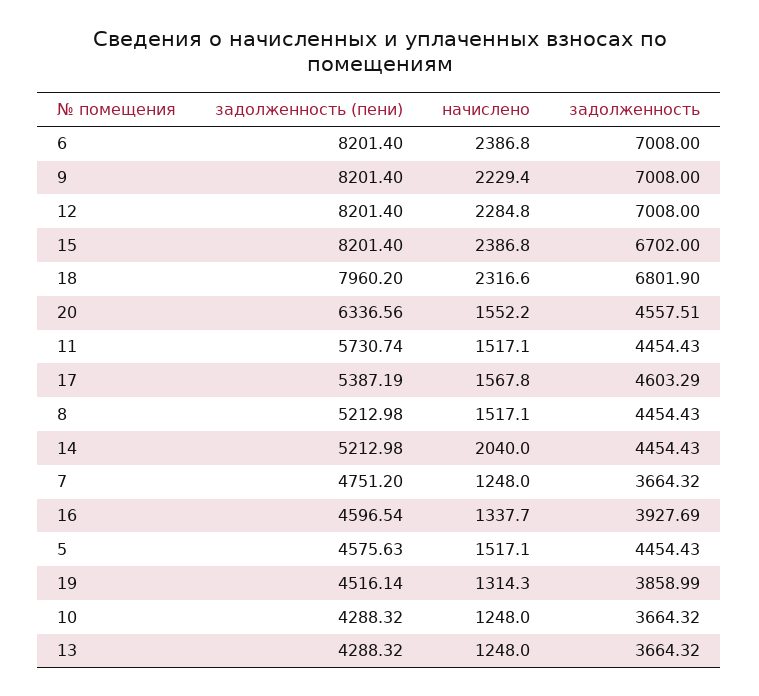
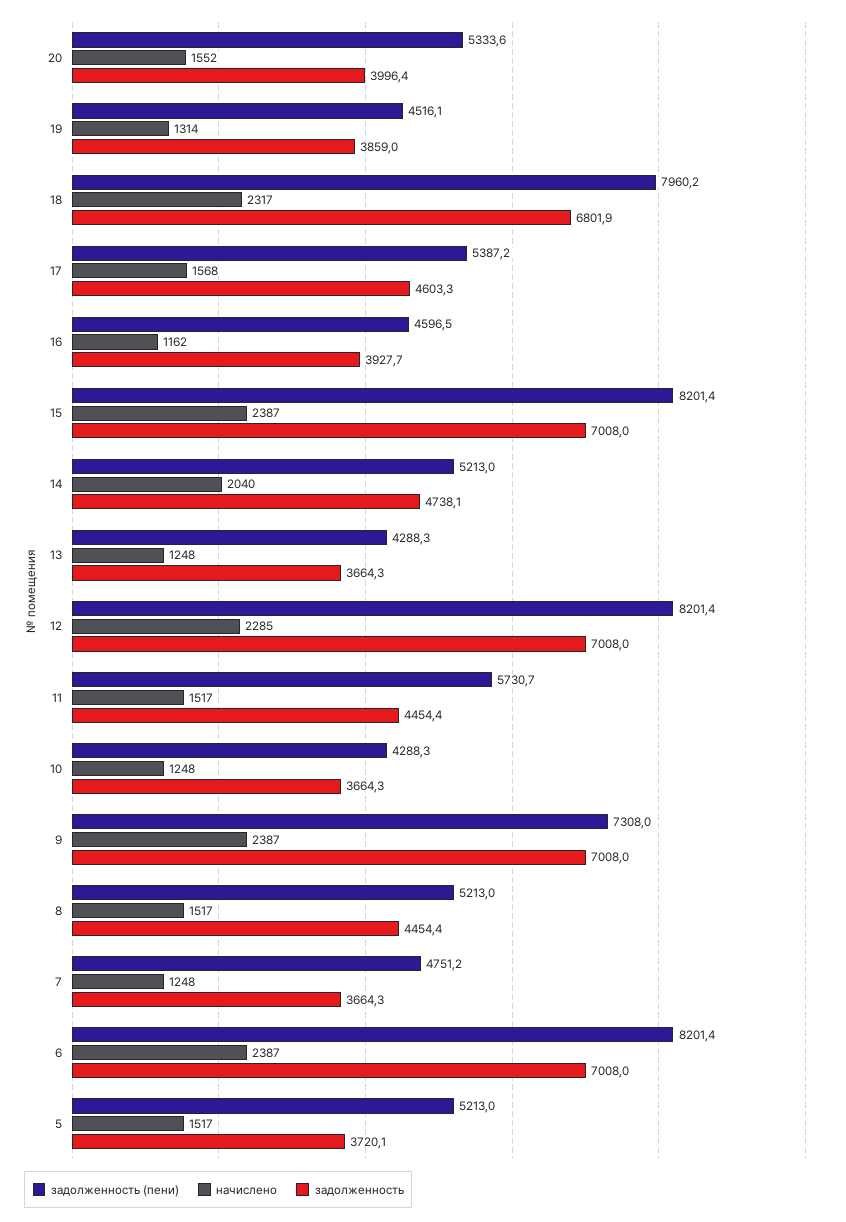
задолженность (пени), 9: 8201.4 -> 7308
начислено, 9: 2229.4 -> 2387
задолженность, 15: 6702 -> 7008
задолженность (пени), 20: 6336.56 -> 5333.6
задолженность, 20: 4557.51 -> 3996.4
задолженность, 14: 4454.43 -> 4738.1
начислено, 16: 1337.7 -> 1162
задолженность (пени), 5: 4575.63 -> 5213
задолженность, 5: 4454.43 -> 3720.1

